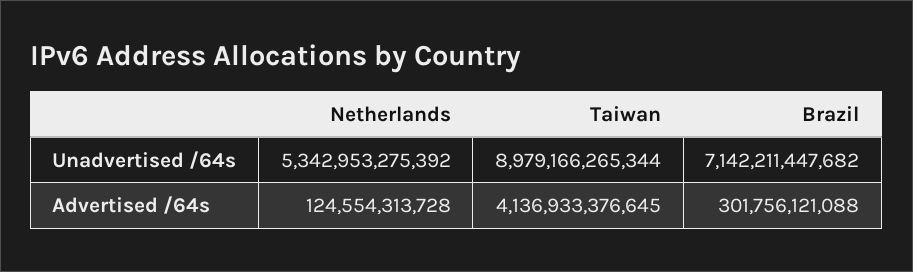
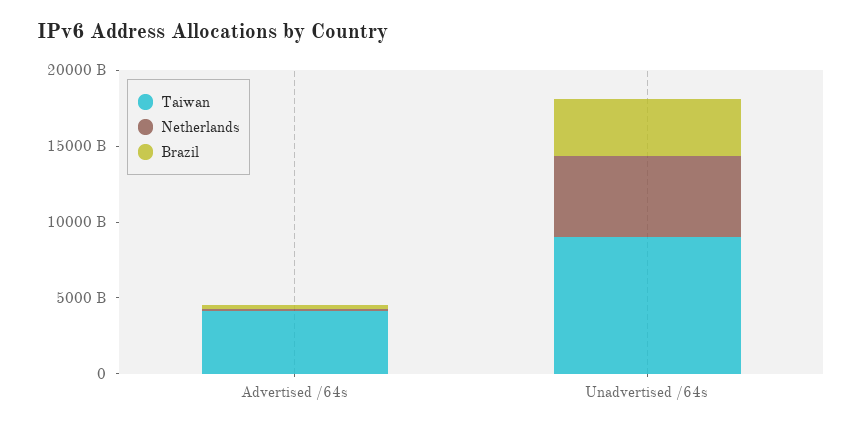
Brazil, Unadvertised /64s: 7142211447682 -> 4000000000000

